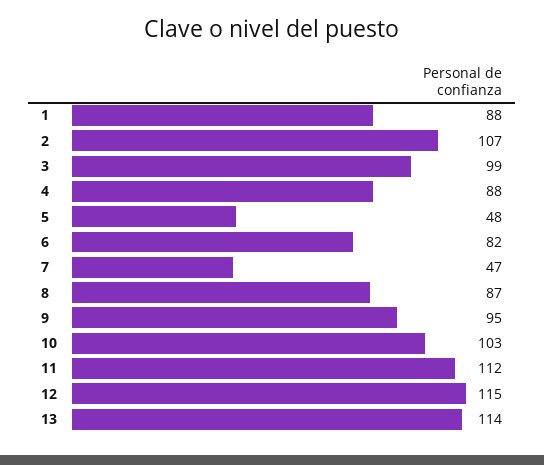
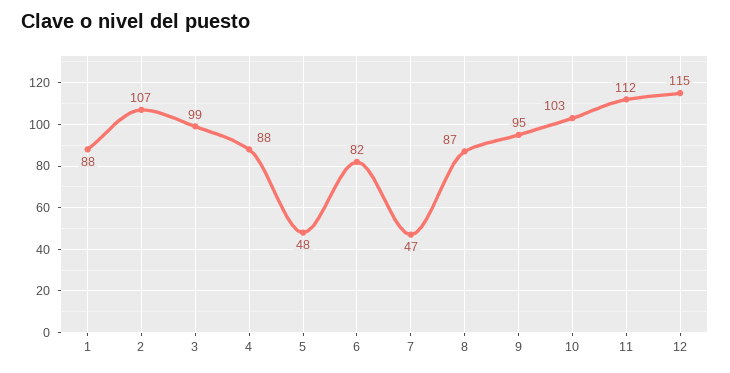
13: 114 -> none

